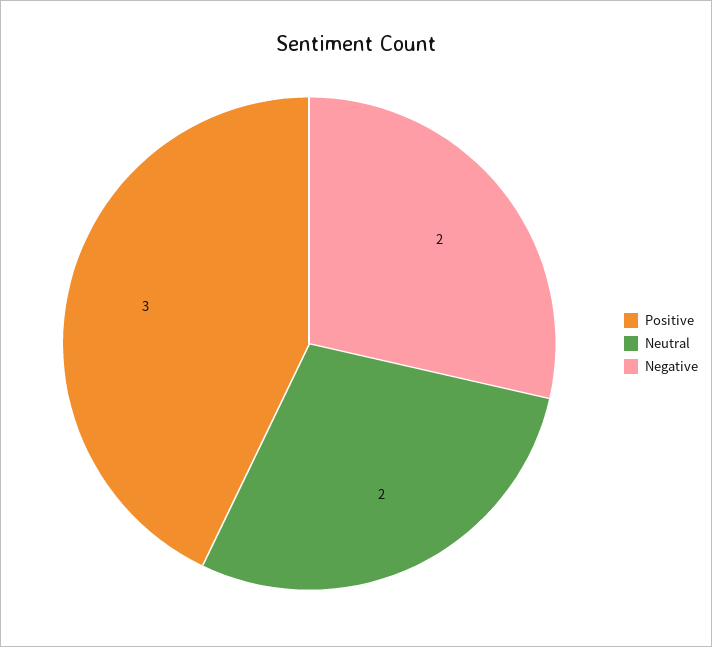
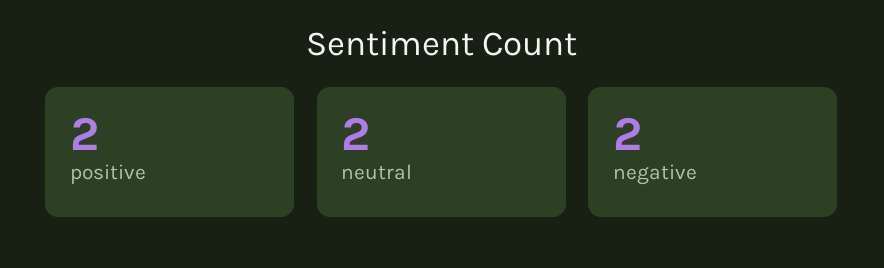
Positive: 3 -> 2

